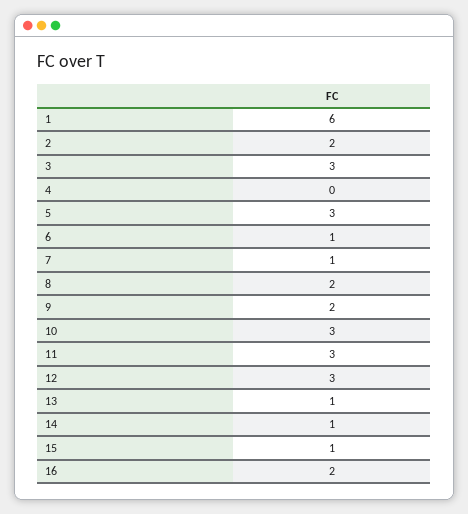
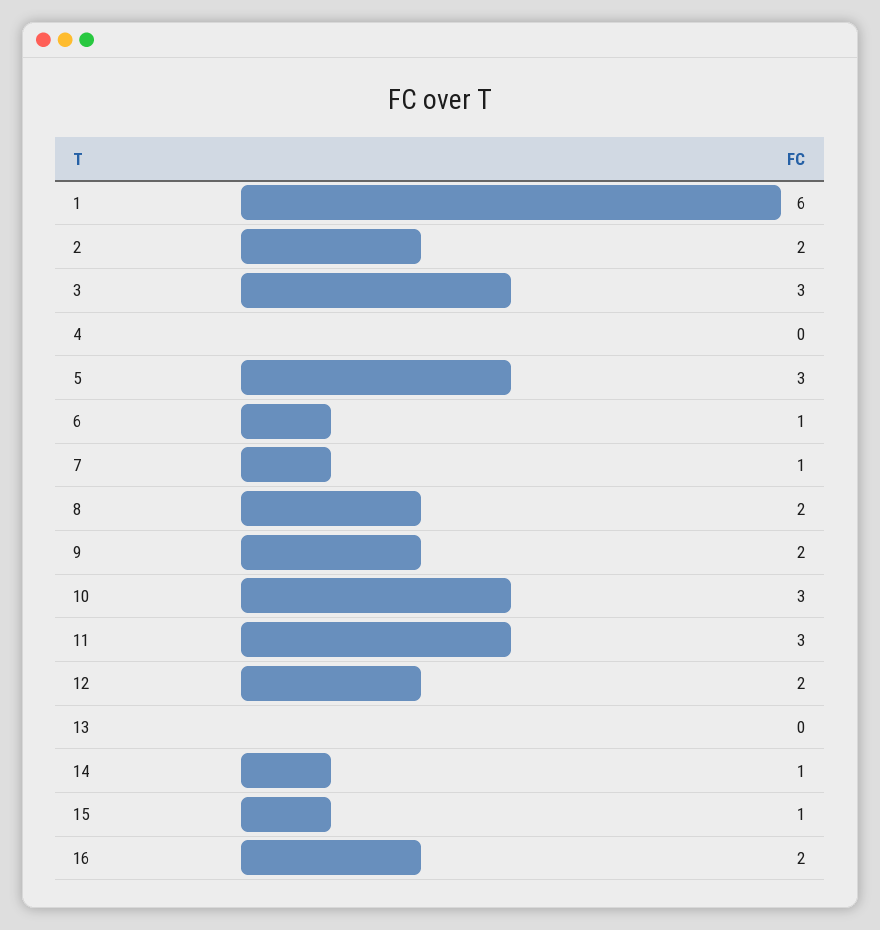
12: 3 -> 2
13: 1 -> 0

